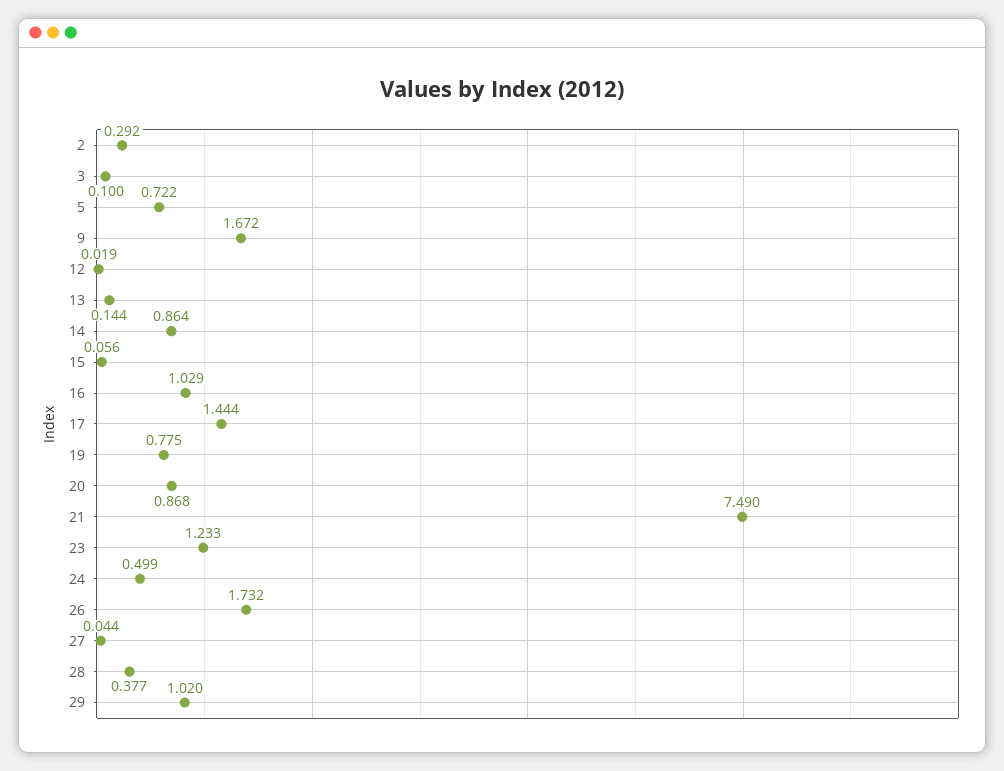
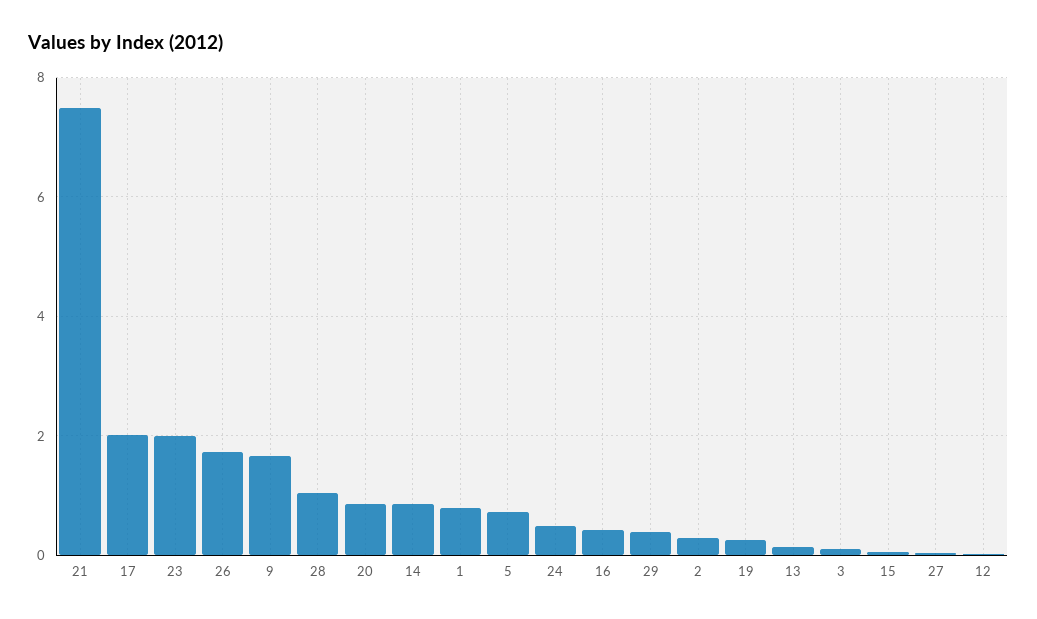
16: 1.029 -> 0.4
17: 1.444 -> 2
19: 0.775 -> 0.2
23: 1.233 -> 2
28: 0.377 -> 1
29: 1.02 -> 0.4
1: none -> 0.8

